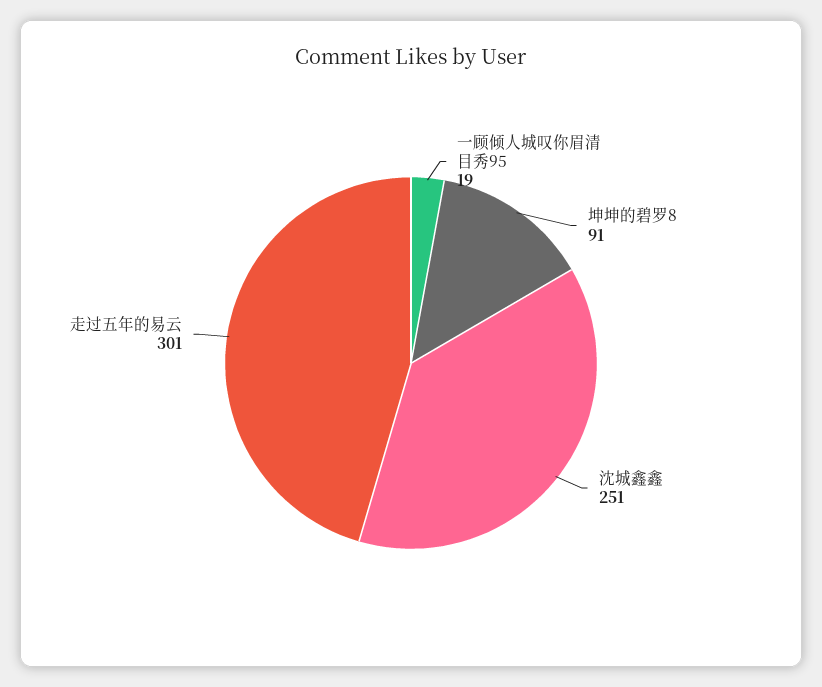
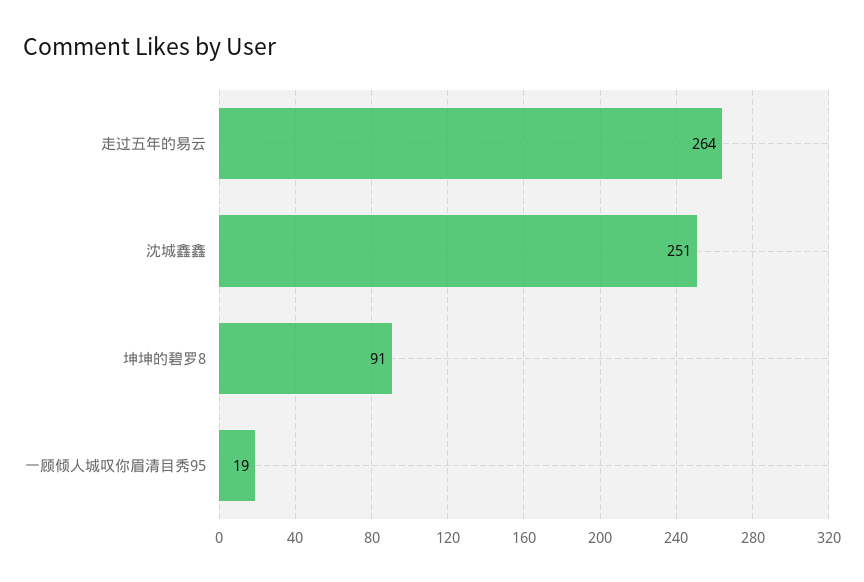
走过五年的易云: 301 -> 264

